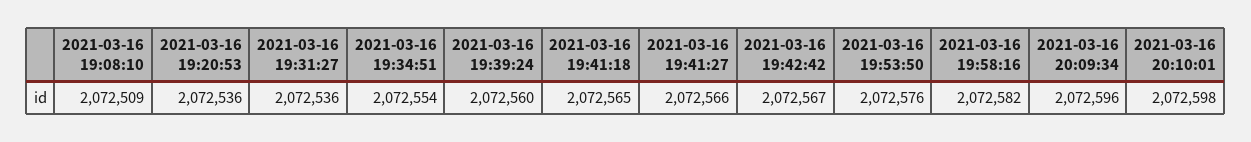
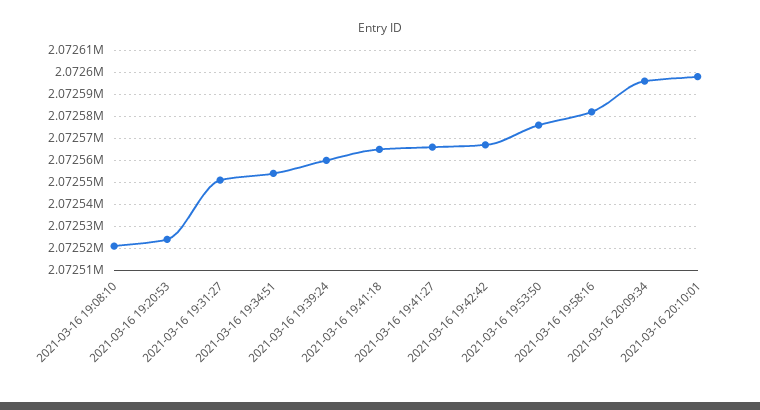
2021-03-16 19:08:10: 2072509 -> 2072520
2021-03-16 19:20:53: 2072536 -> 2072525
2021-03-16 19:31:27: 2072536 -> 2072550

